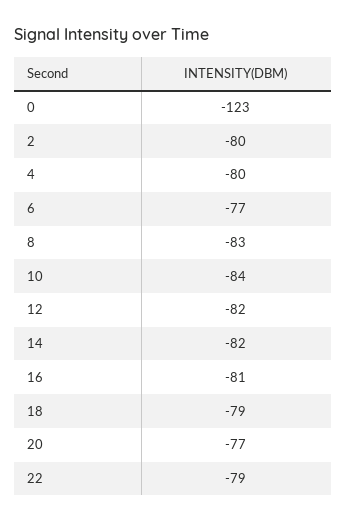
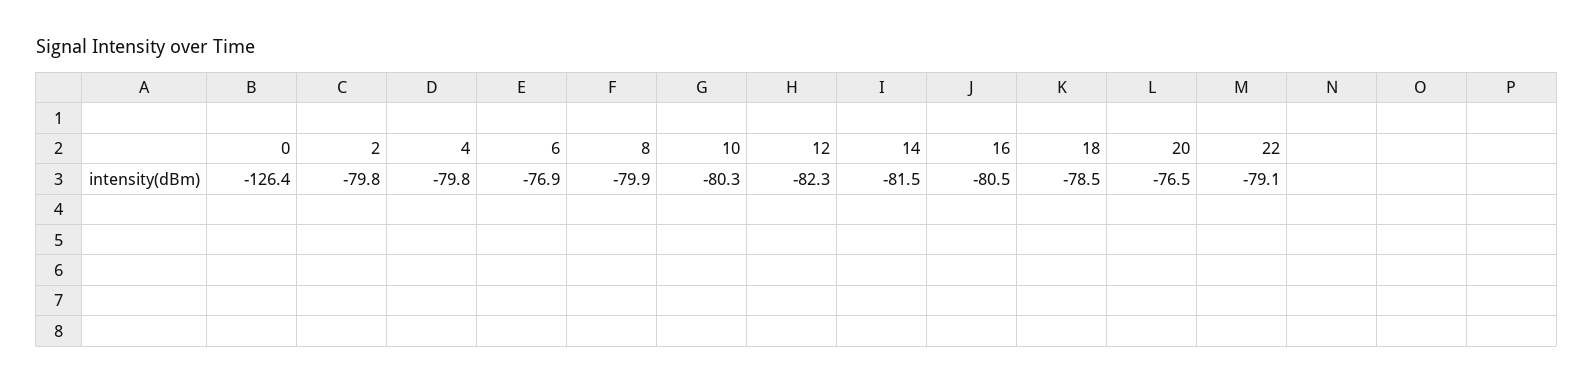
0: -123 -> -126.4
8: -83 -> -79.9
10: -84 -> -80.3

